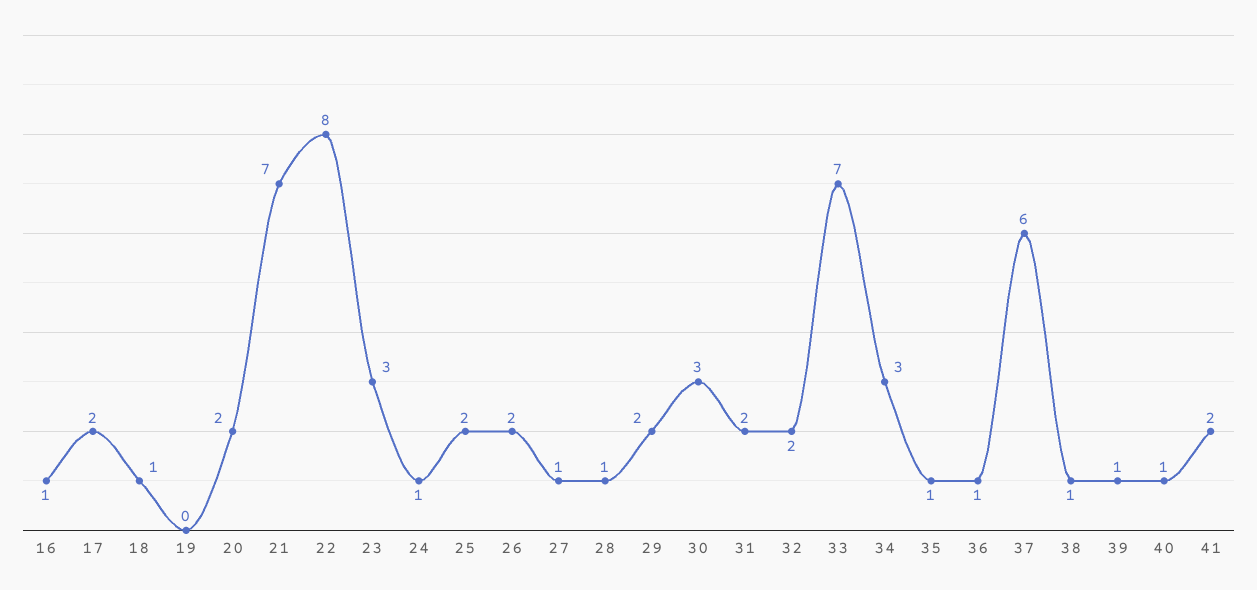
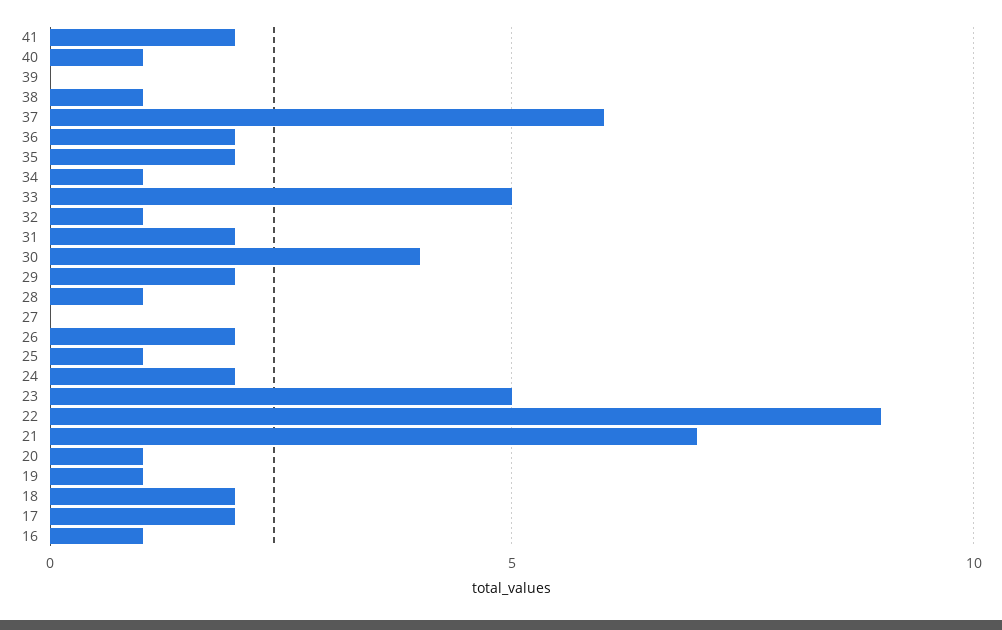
18: 1 -> 2
19: 0 -> 1
20: 2 -> 1
22: 8 -> 9
23: 3 -> 5
24: 1 -> 2
25: 2 -> 1
27: 1 -> 0
30: 3 -> 4
32: 2 -> 1
33: 7 -> 5
34: 3 -> 1
35: 1 -> 2
36: 1 -> 2
39: 1 -> 0

